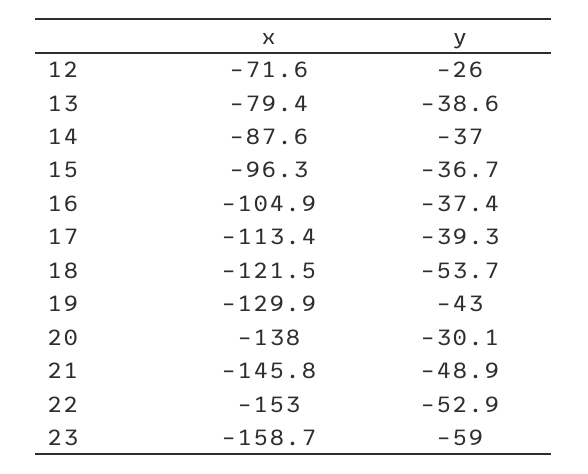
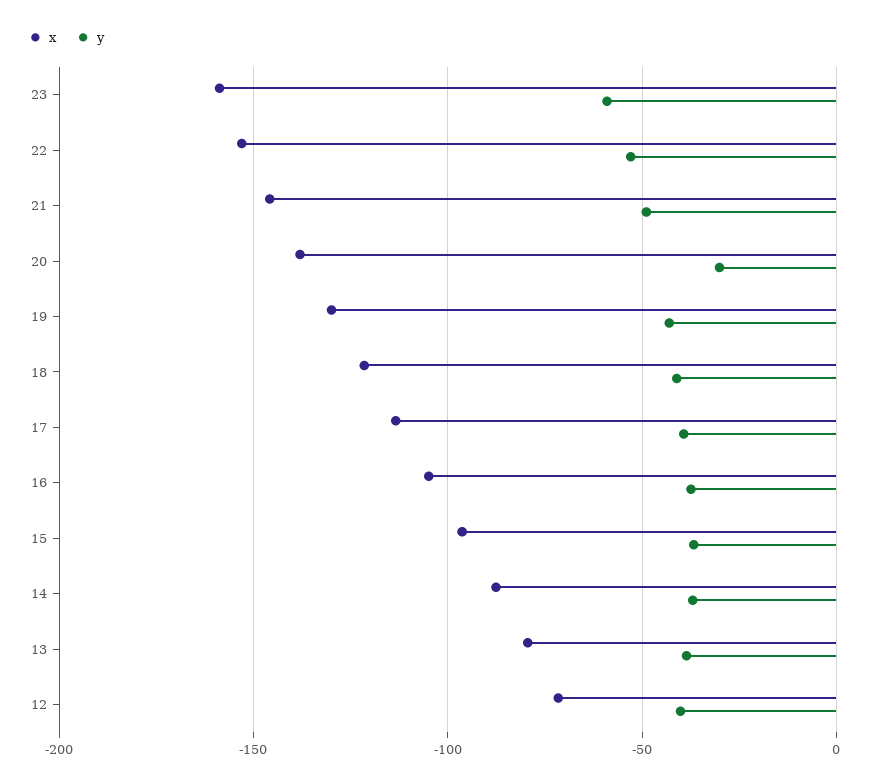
y, 12: -26 -> -40
y, 18: -53.7 -> -40

